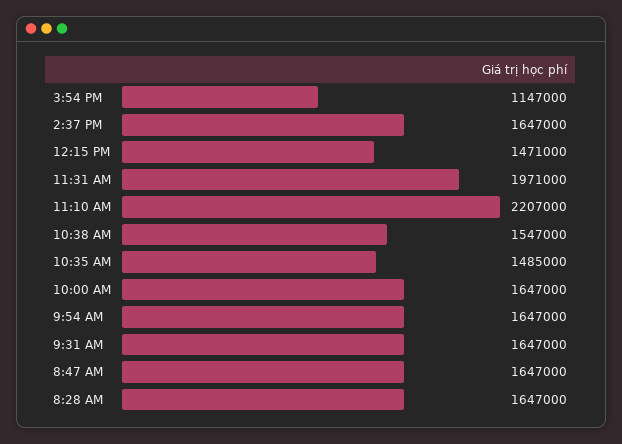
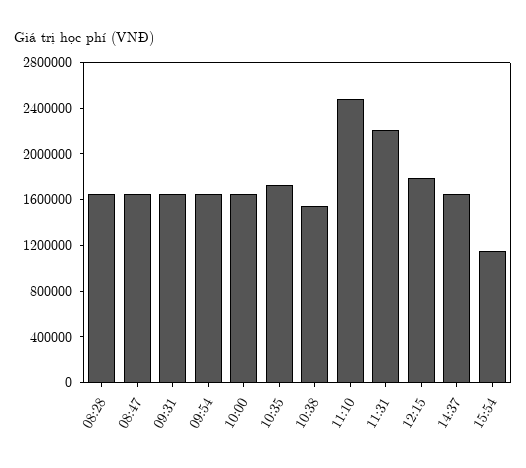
12:15 PM: 1471000 -> 1800000
11:31 AM: 1971000 -> 2200000
11:10 AM: 2207000 -> 2500000
10:35 AM: 1485000 -> 1700000

